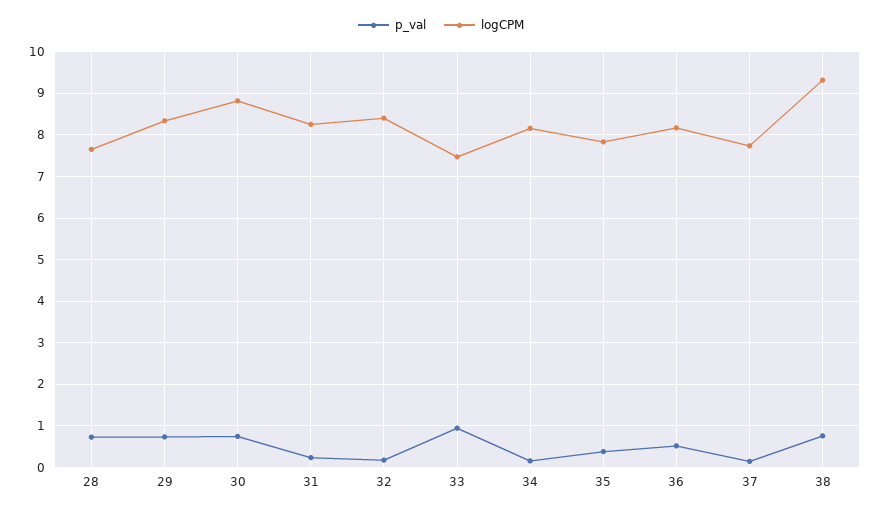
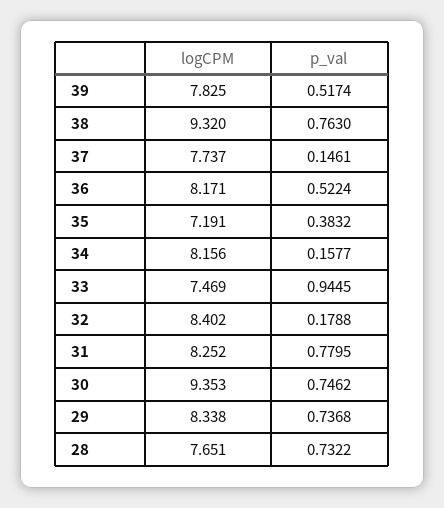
logCPM, 30: 8.8 -> 9.353
p_val, 31: 0.2 -> 0.7795
logCPM, 35: 7.8 -> 7.191
logCPM, 39: none -> 7.825
p_val, 39: none -> 0.5174

